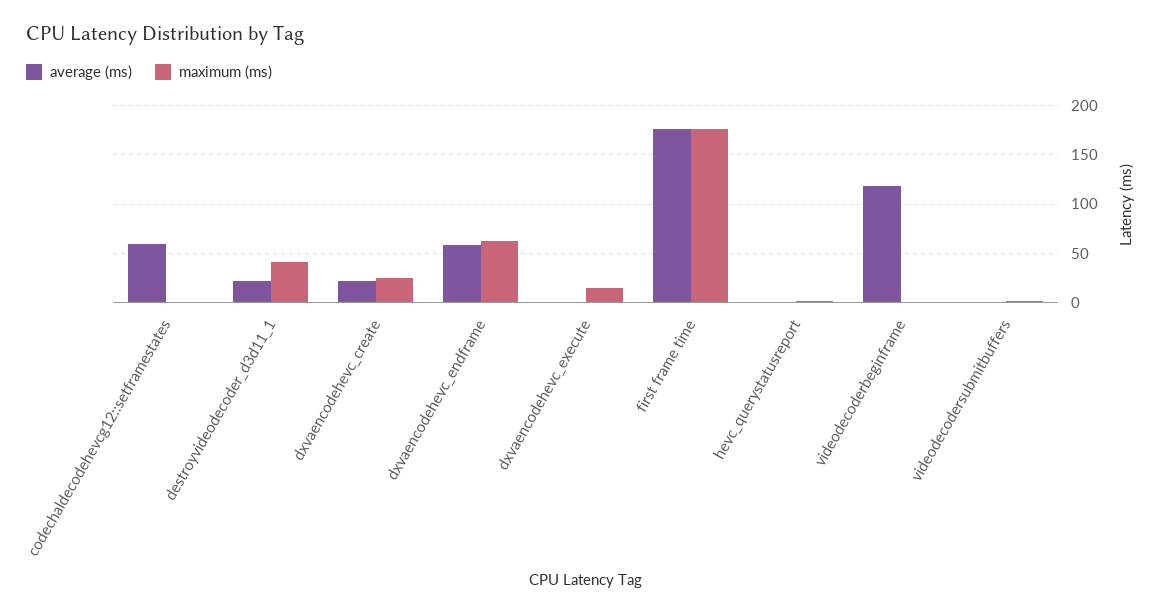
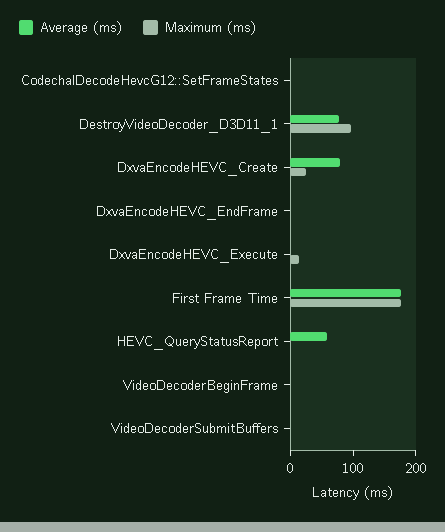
average (ms), codechaldecodehevcg12::setframestates: 60 -> 0
average (ms), destroyvideodecoder_d3d11_1: 20 -> 80
maximum (ms), destroyvideodecoder_d3d11_1: 40 -> 100
average (ms), dxvaencodehevc_create: 20 -> 80
average (ms), dxvaencodehevc_endframe: 60 -> 0
maximum (ms), dxvaencodehevc_endframe: 60 -> 0
average (ms), hevc_querystatusreport: 0 -> 60
average (ms), videodecoderbeginframe: 120 -> 0

